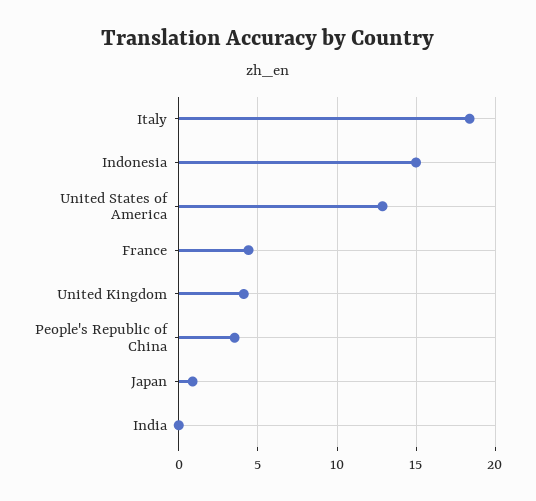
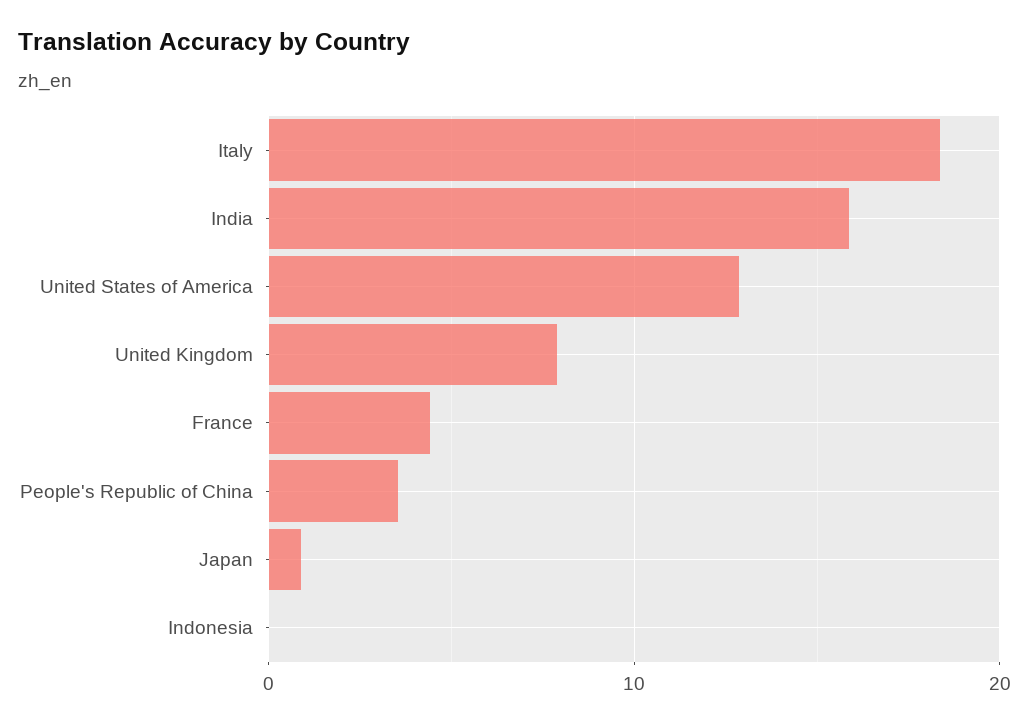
Indonesia: 15 -> 0
United Kingdom: 4 -> 8
India: 0 -> 16

